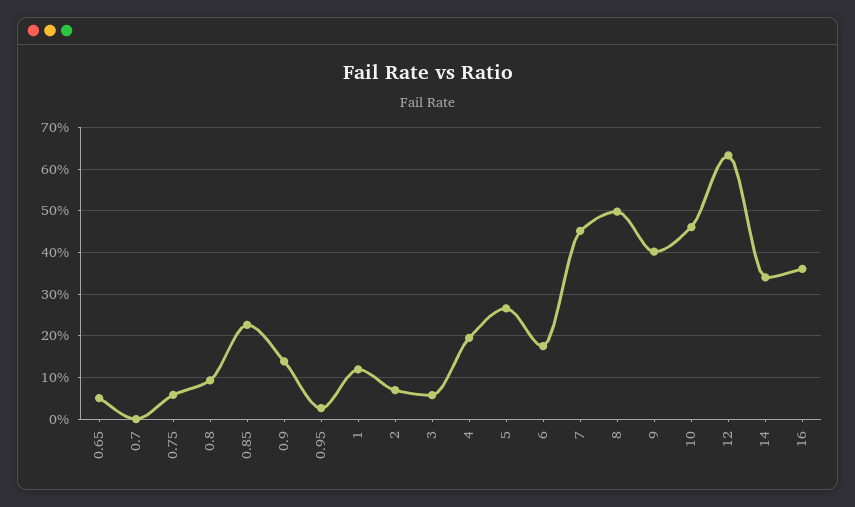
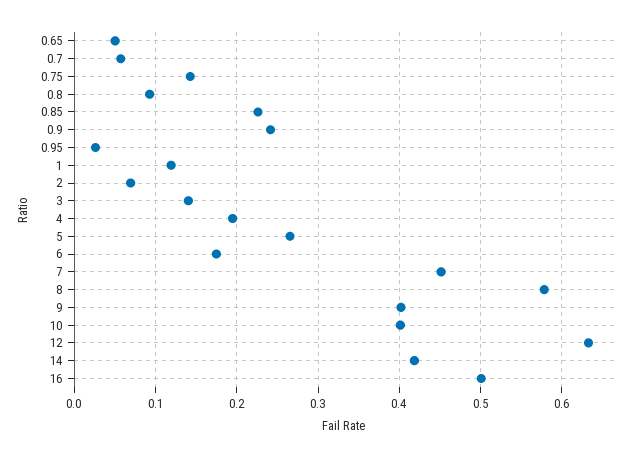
0.7: 0 -> 0.06
0.75: 0.06 -> 0.14
0.9: 0.14 -> 0.24
3: 0.06 -> 0.14
8: 0.5 -> 0.58
10: 0.46 -> 0.4
14: 0.34 -> 0.42
16: 0.36 -> 0.5

